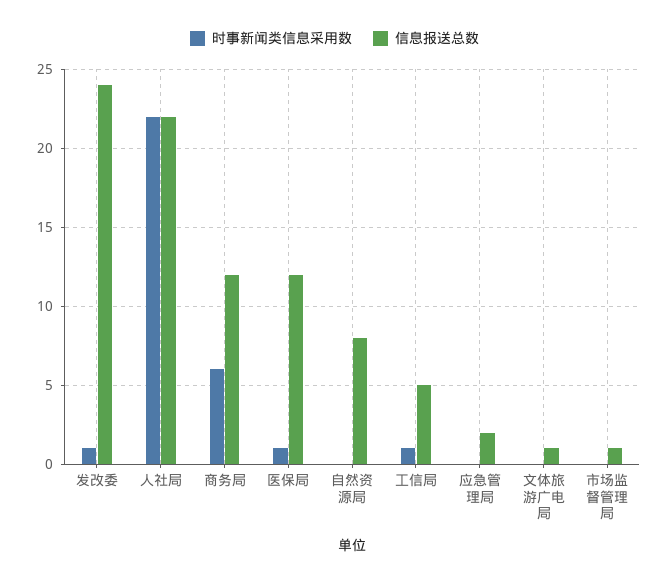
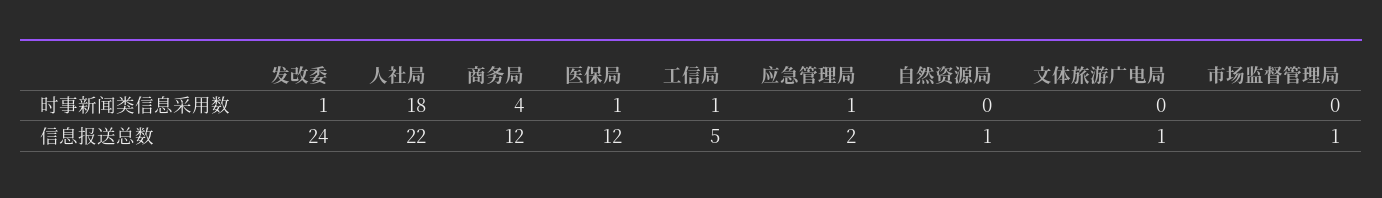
时事新闻类信息采用数, 人社局: 22 -> 18
时事新闻类信息采用数, 商务局: 6 -> 4
信息报送总数, 自然资源局: 8 -> 1
时事新闻类信息采用数, 应急管理局: 0 -> 1

